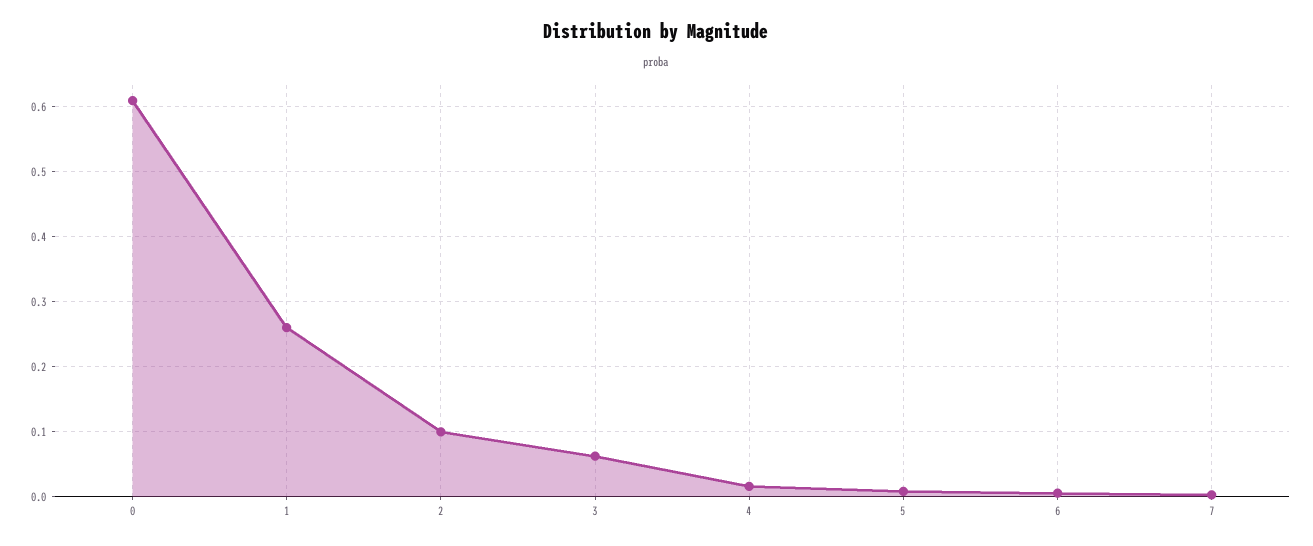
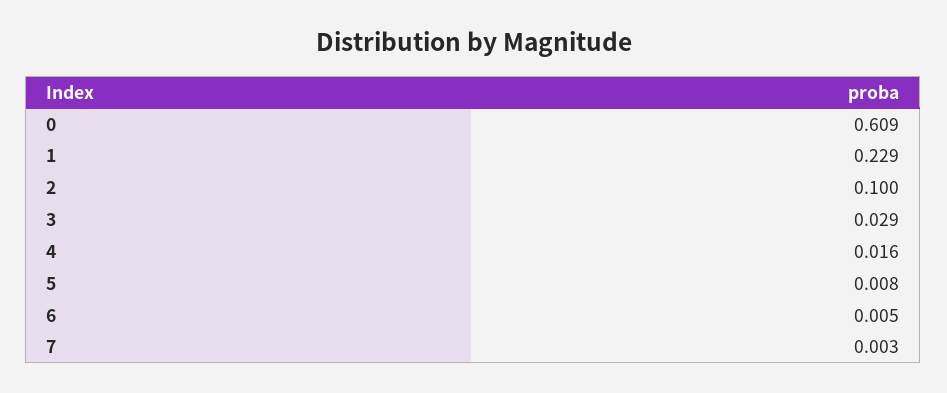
1: 0.26 -> 0.229
3: 0.06 -> 0.029

